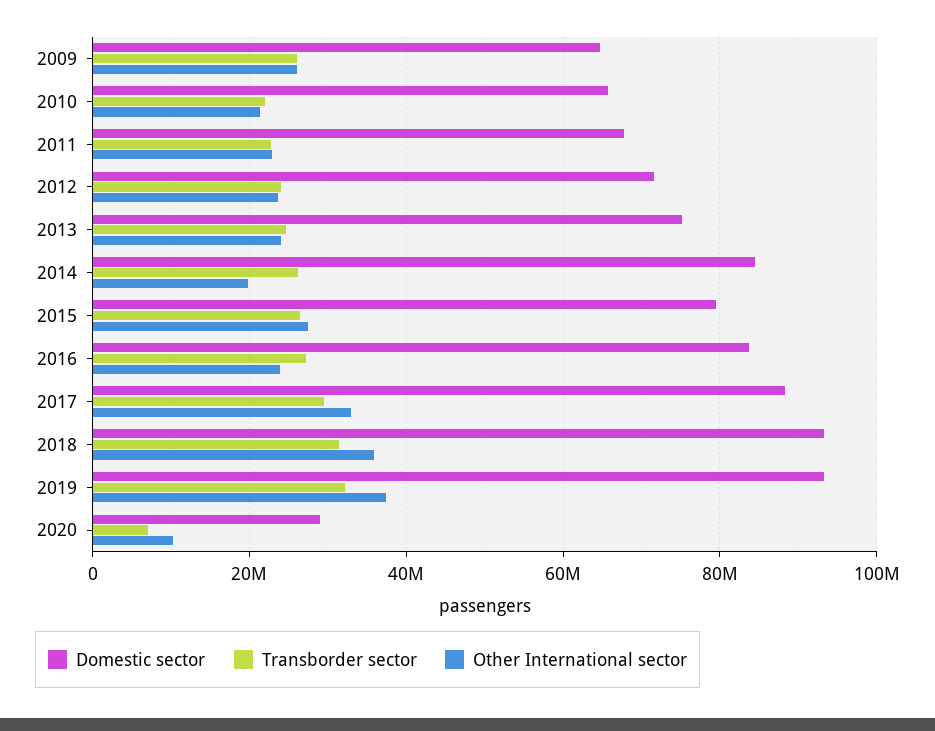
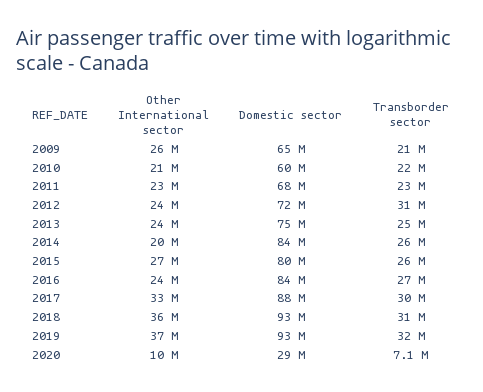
Transborder sector, 2009: 26000000 -> 21000000
Domestic sector, 2010: 66000000 -> 60000000
Transborder sector, 2012: 24000000 -> 31000000

